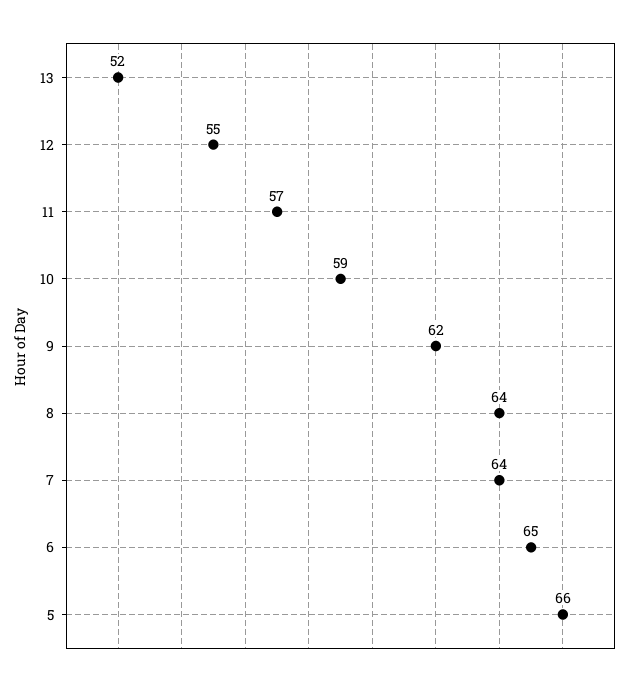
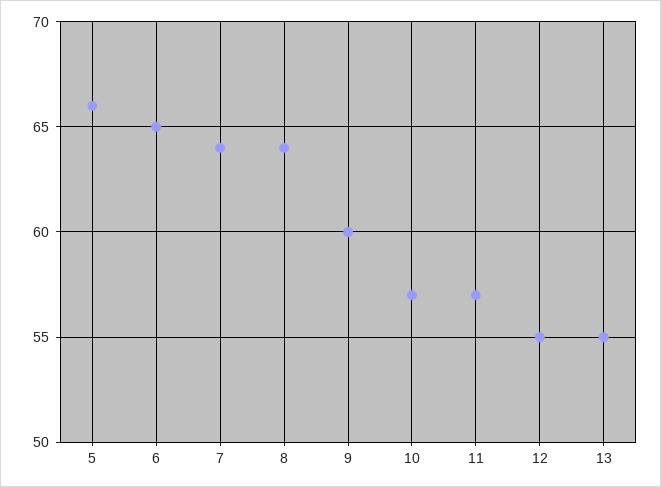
13: 52 -> 55
10: 59 -> 57
9: 62 -> 60

